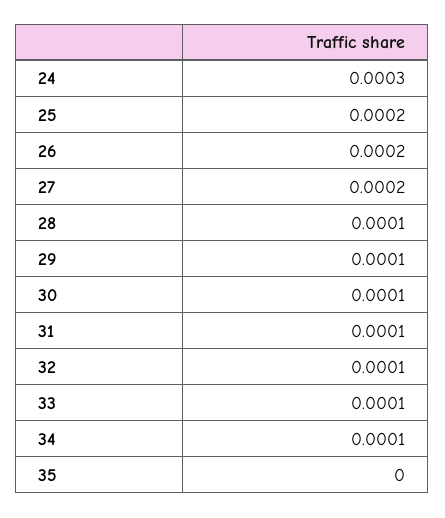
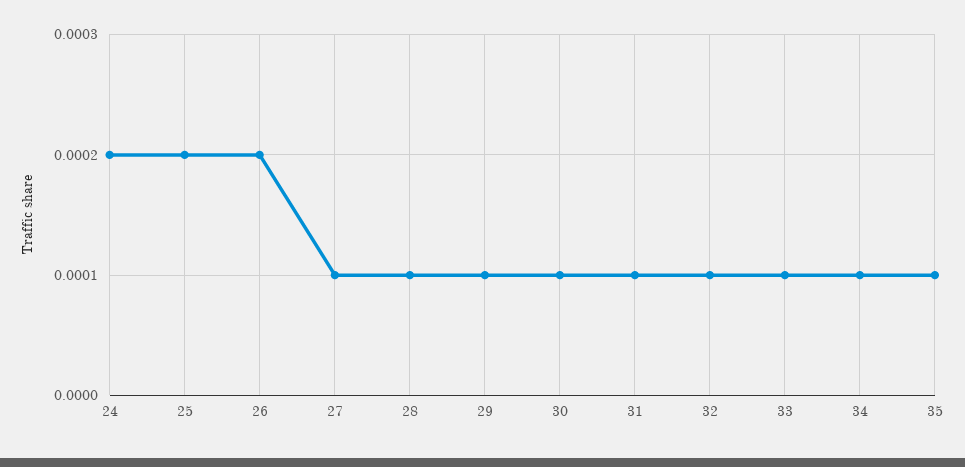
24: 0.0003 -> 0.0002
27: 0.0002 -> 0.0001
35: 0 -> 0.0001

